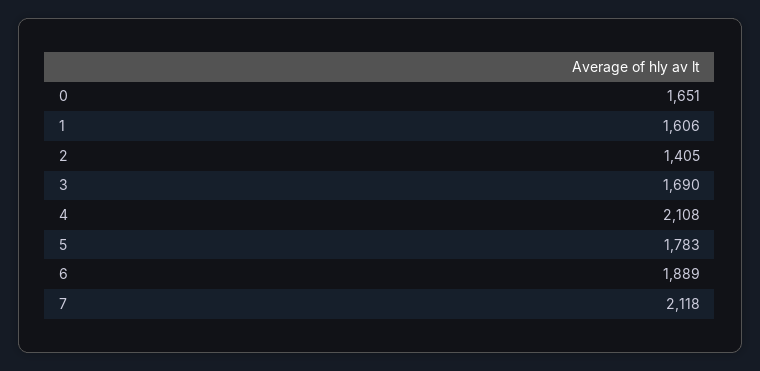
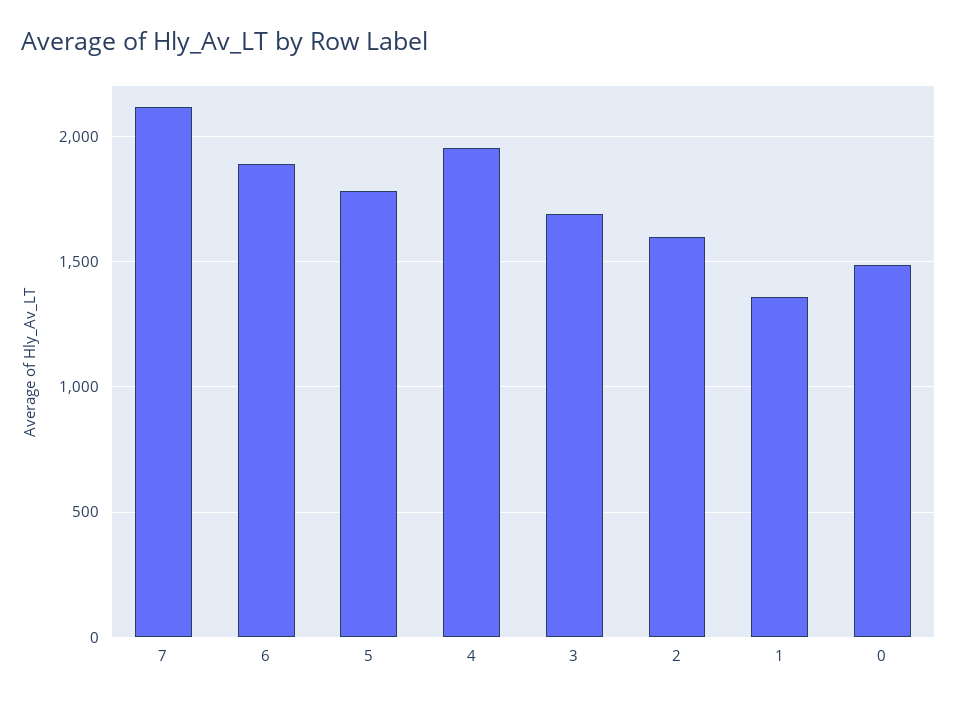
0: 1651 -> 1500
1: 1606 -> 1350
2: 1405 -> 1600
4: 2108 -> 1950

